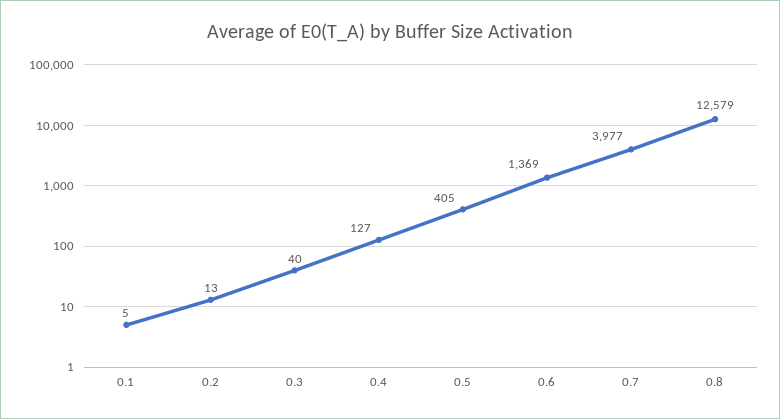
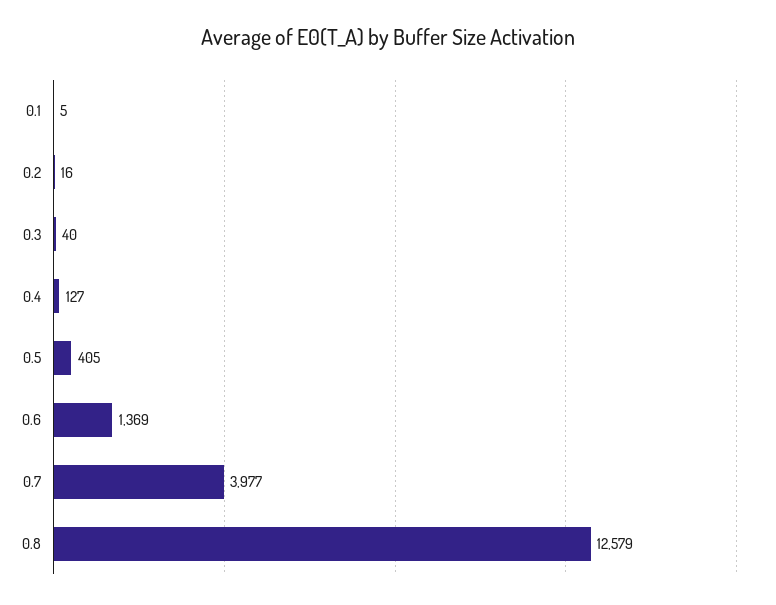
0.2: 13 -> 16

